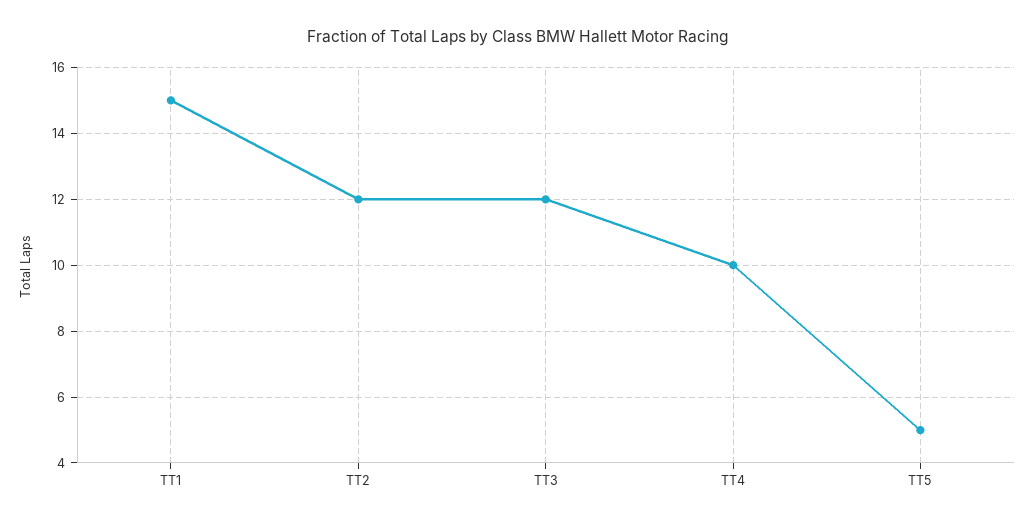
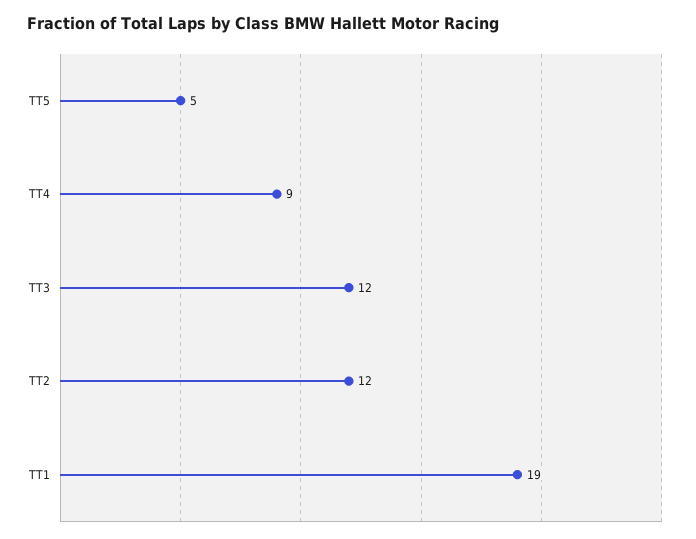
TT1: 15 -> 19
TT4: 10 -> 9

